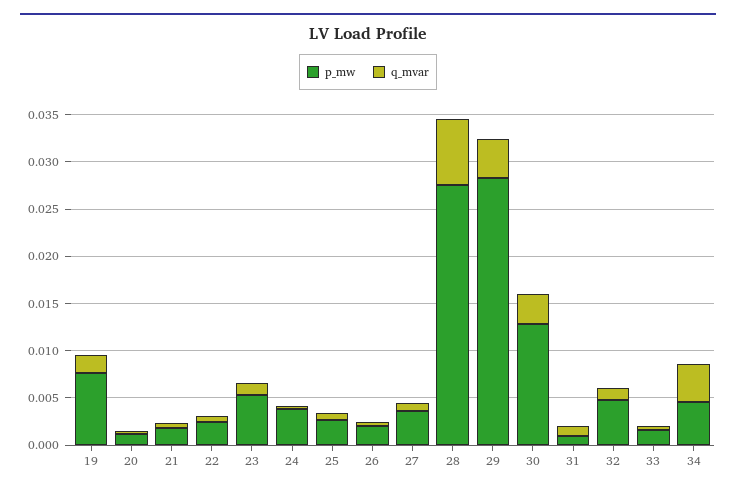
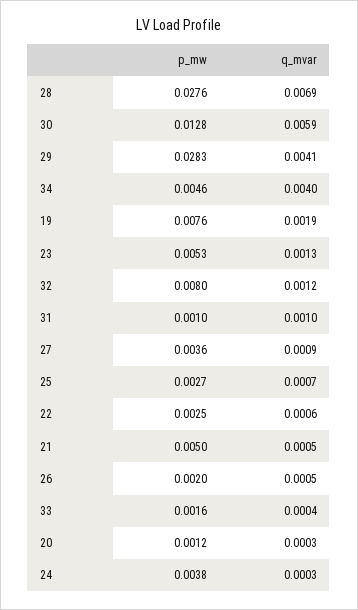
p_mw, 21: 0.002 -> 0.005
q_mvar, 30: 0.003 -> 0.0059
p_mw, 32: 0.005 -> 0.008

